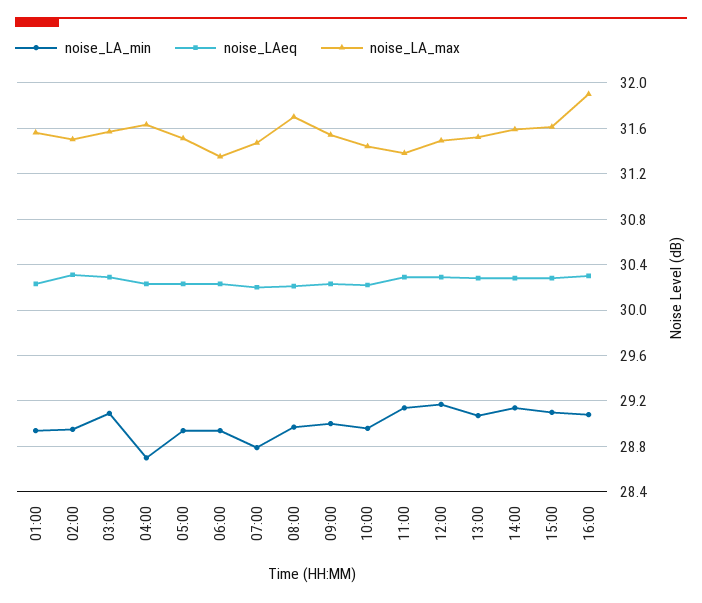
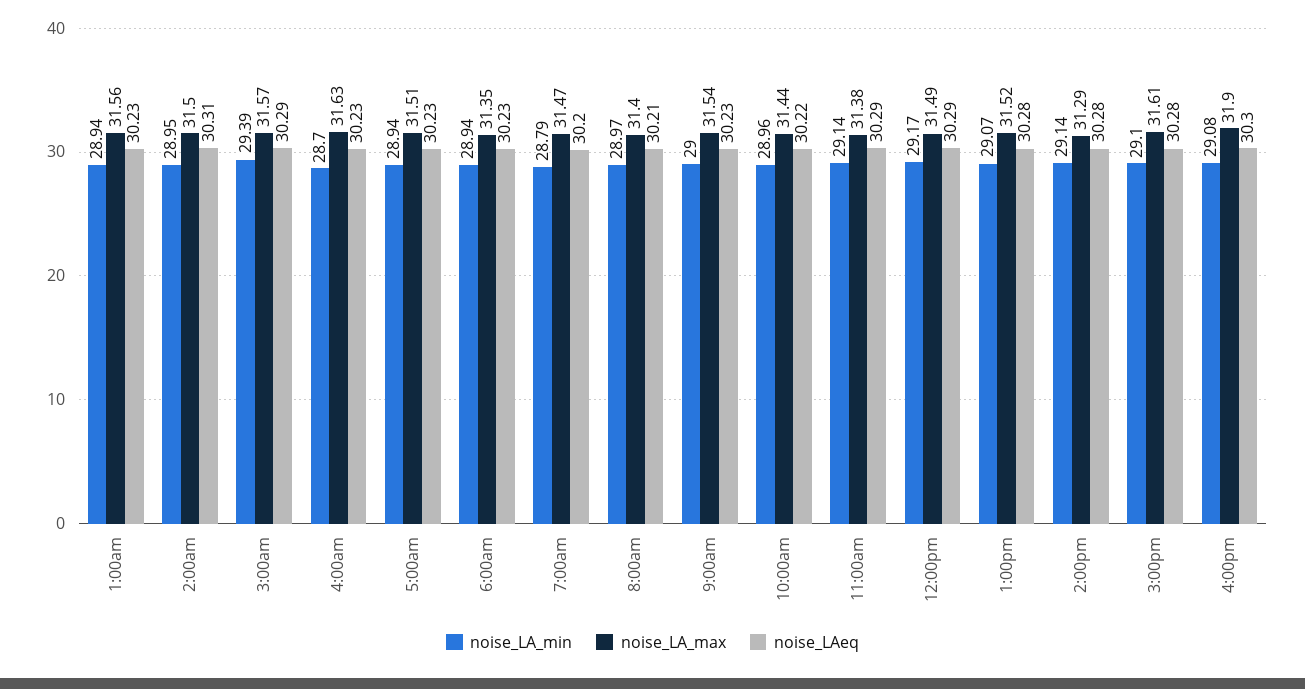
noise_LA_min, 03:00: 29.1 -> 29.39
noise_LA_max, 08:00: 31.7 -> 31.4
noise_LA_max, 14:00: 31.6 -> 31.29

